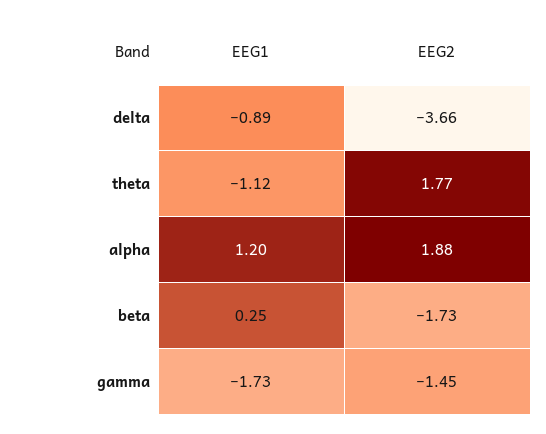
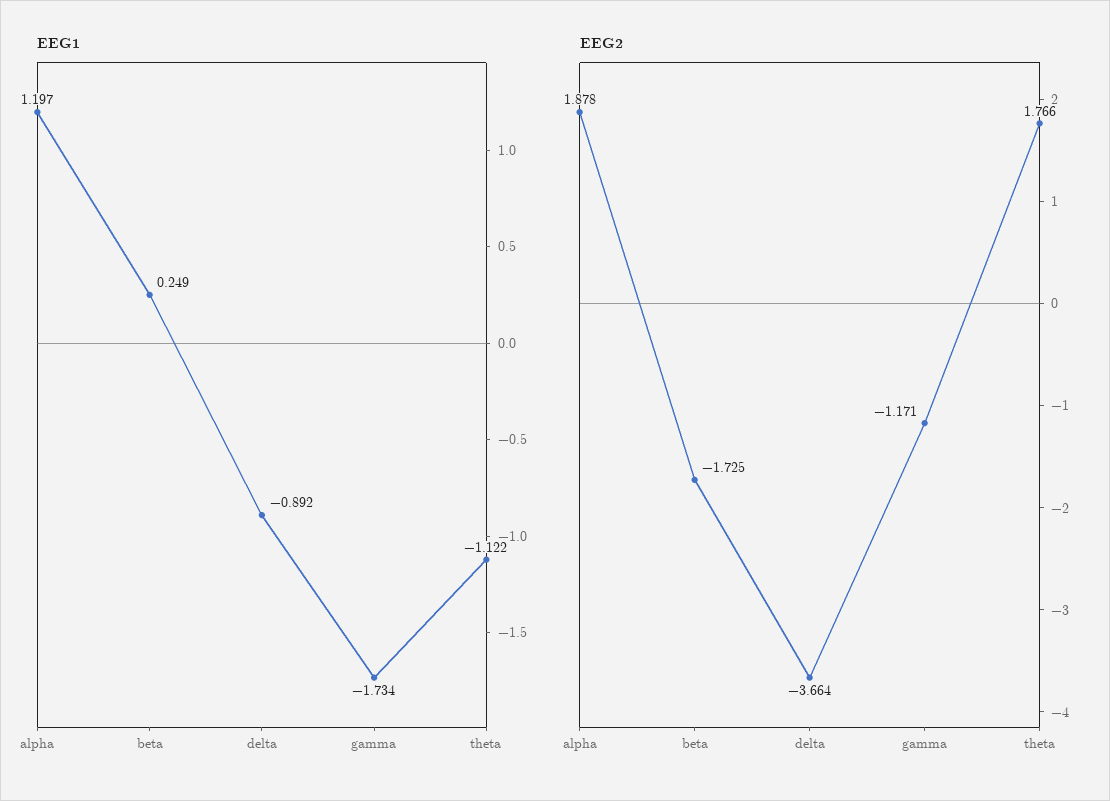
EEG2, gamma: -1.45 -> -1.171

